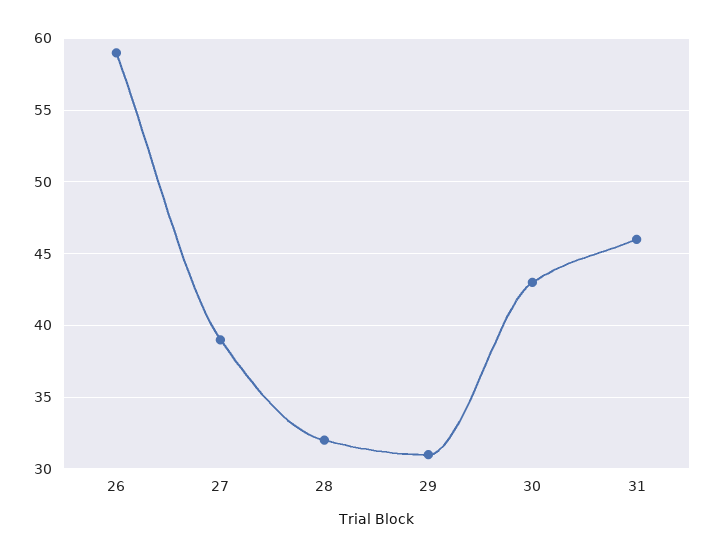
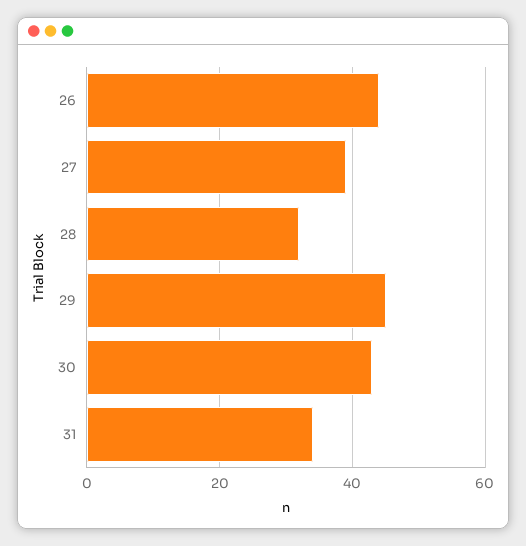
26: 59 -> 45
29: 31 -> 45
31: 46 -> 35

